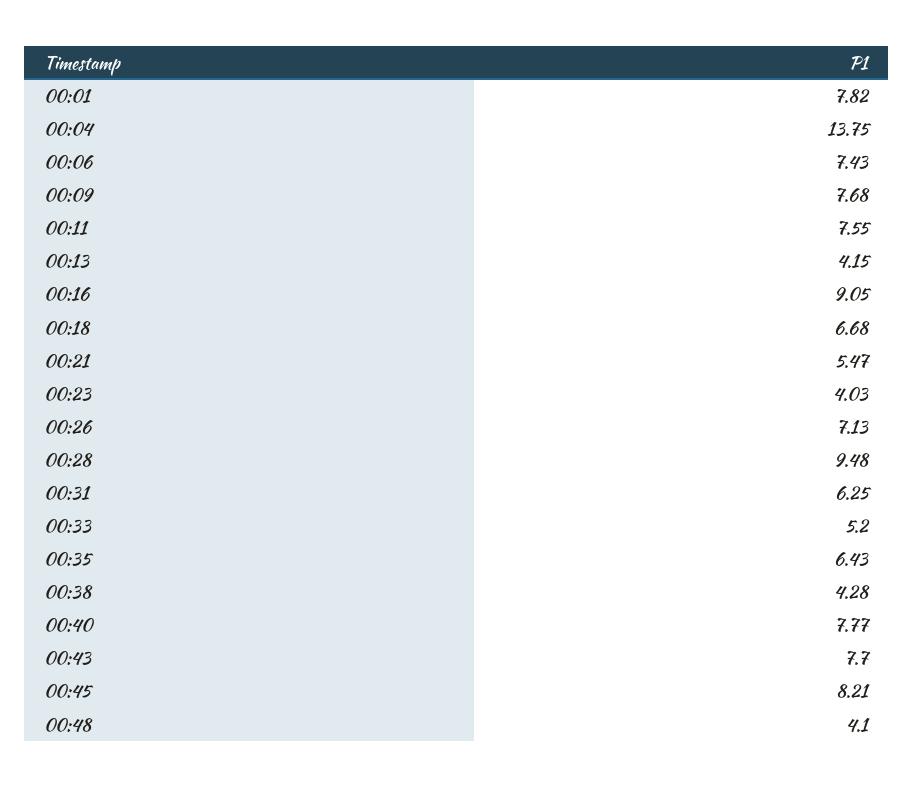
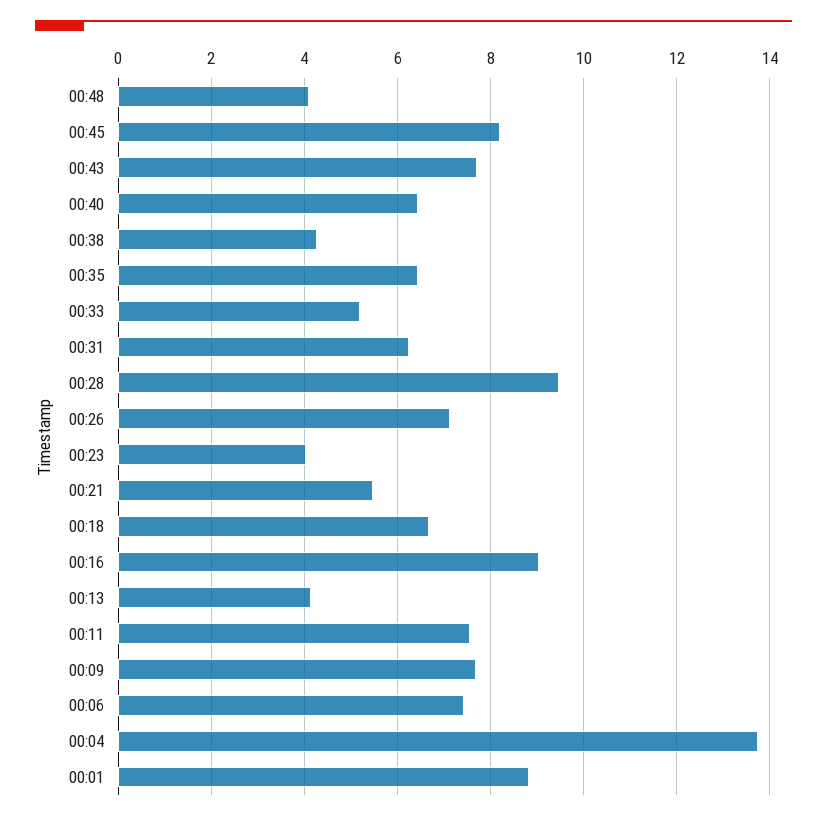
00:01: 7.82 -> 8.8
00:40: 7.77 -> 6.4

